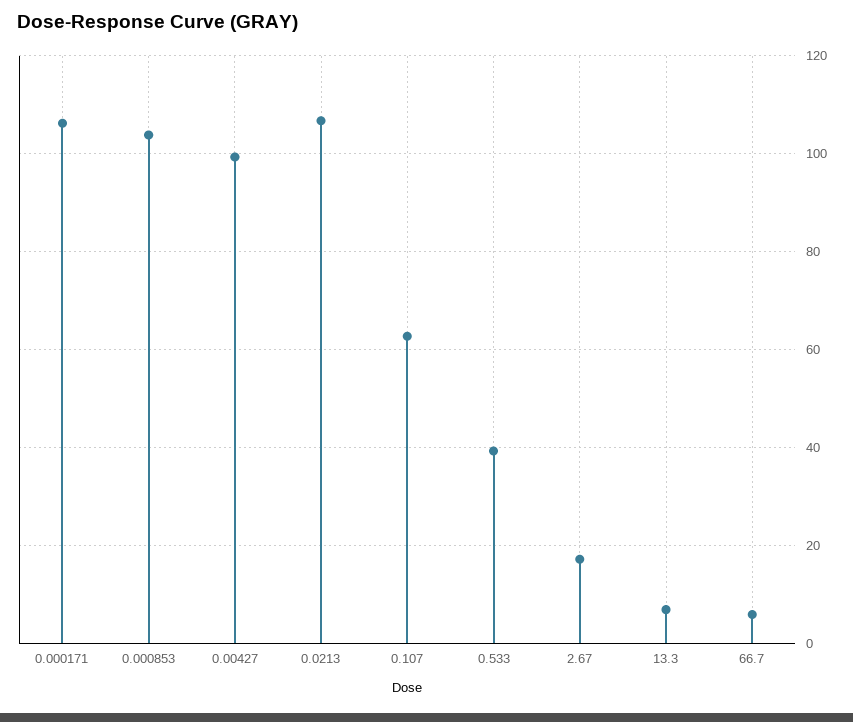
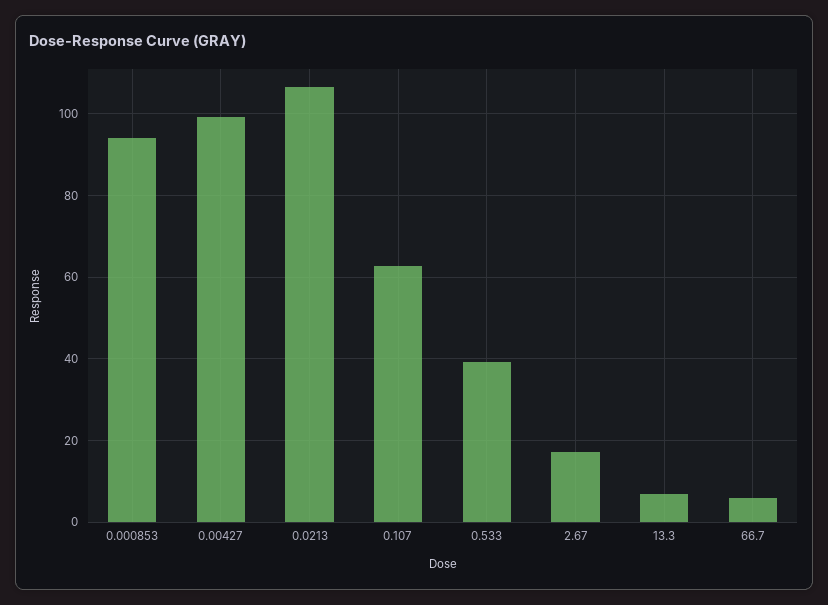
0.000171: 106 -> none
0.000853: 104 -> 94

